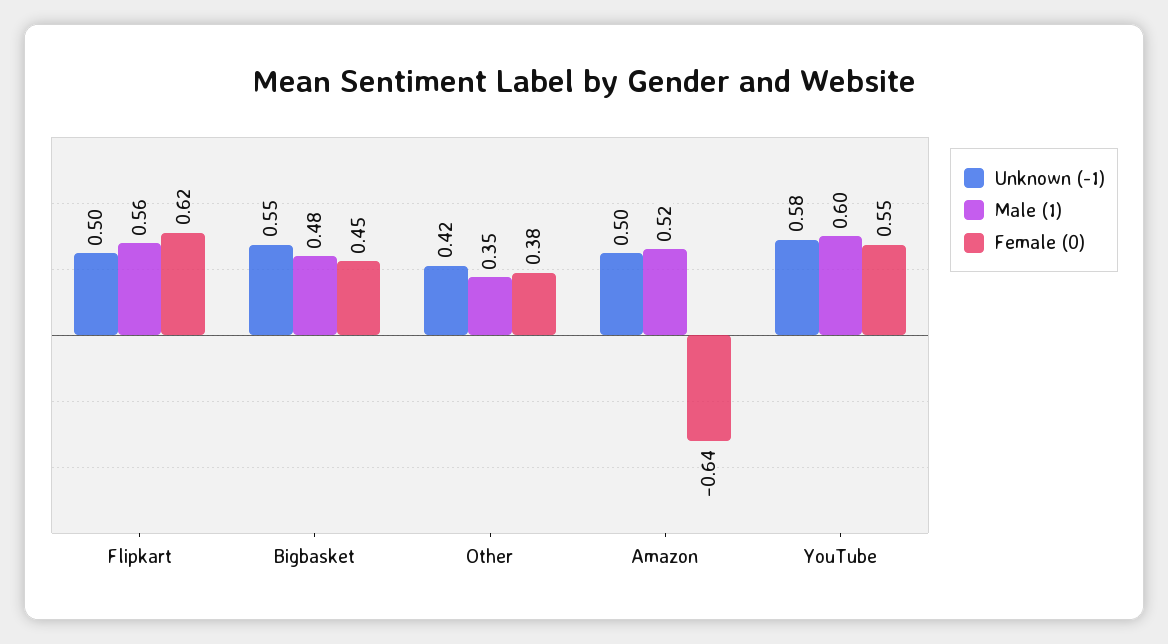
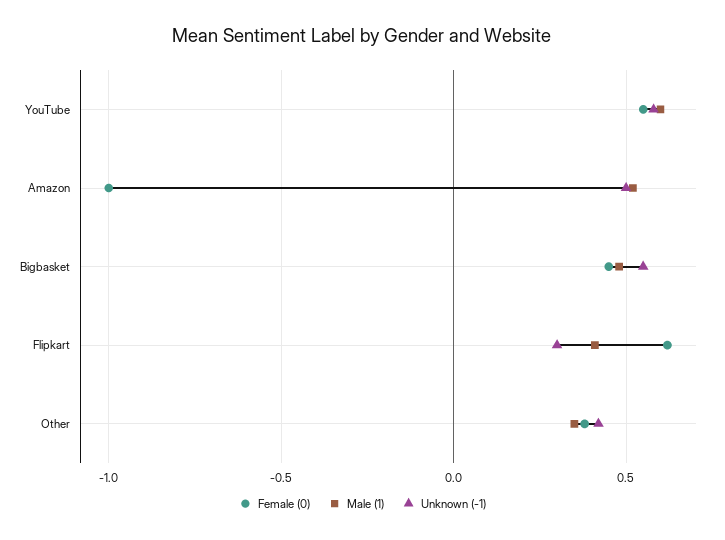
Unknown (-1), Flipkart: 0.5 -> 0.3
Male (1), Flipkart: 0.56 -> 0.4
Female (0), Amazon: -0.64 -> -1

